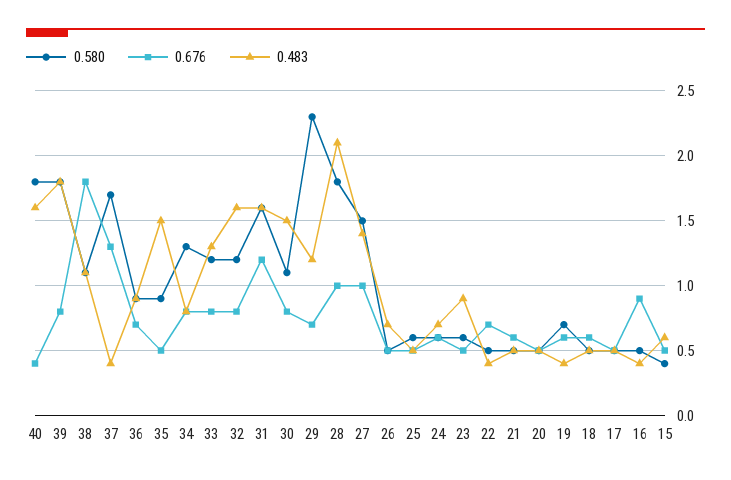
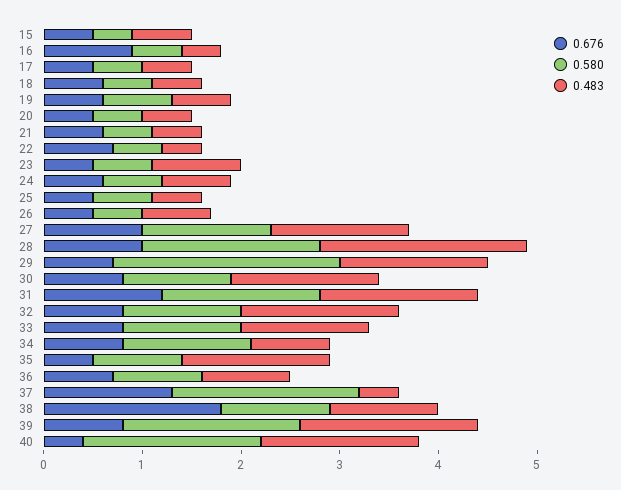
0.580, 37: 1.7 -> 1.9
0.483, 29: 1.2 -> 1.5
0.580, 27: 1.5 -> 1.3
0.483, 19: 0.4 -> 0.6

